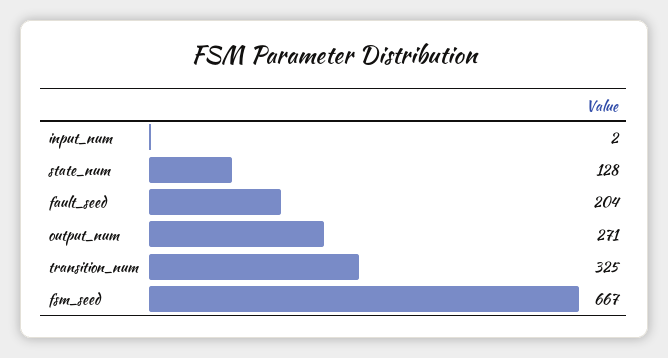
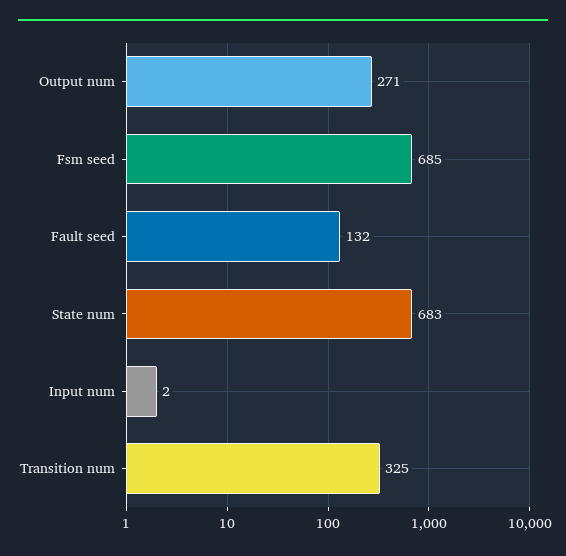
state_num: 128 -> 683
fault_seed: 204 -> 132
fsm_seed: 667 -> 685

